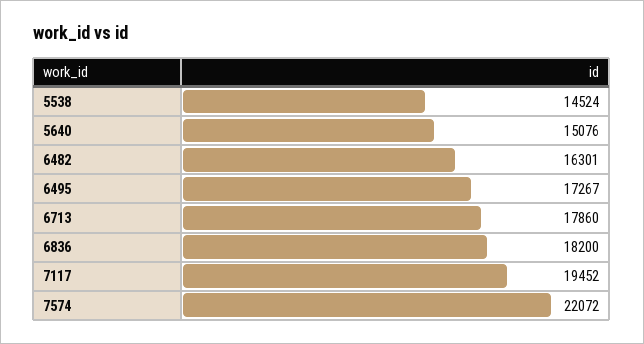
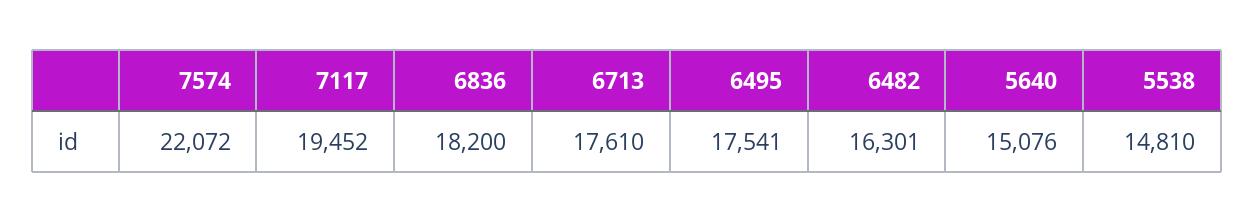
5538: 14524 -> 14810
6495: 17267 -> 17541
6713: 17860 -> 17610

